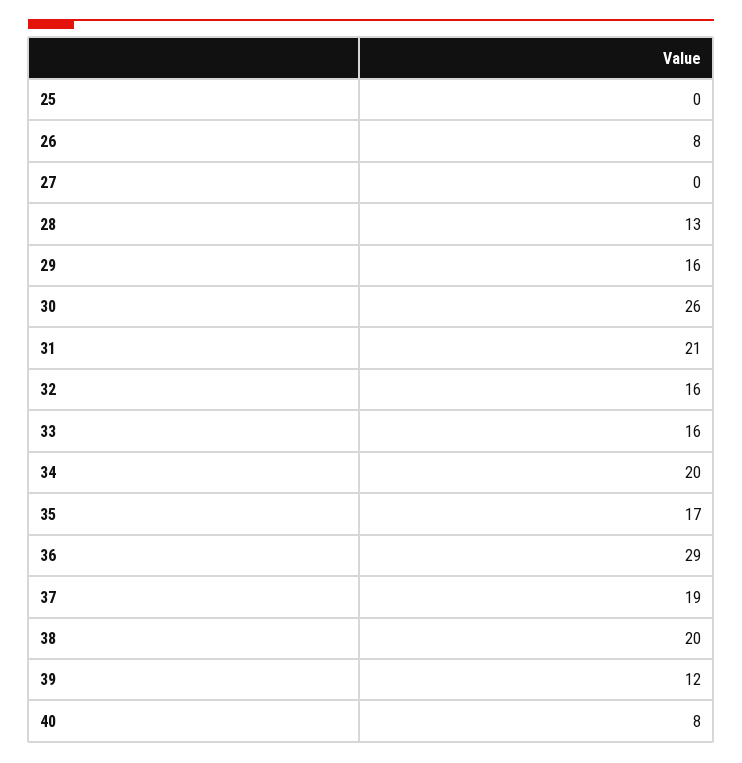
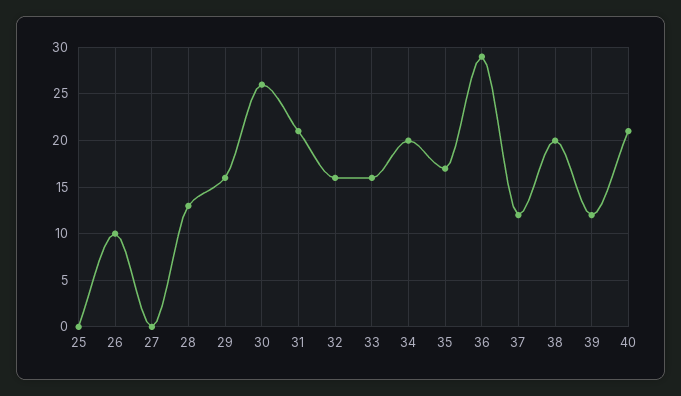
26: 8 -> 10
37: 19 -> 12
40: 8 -> 21

